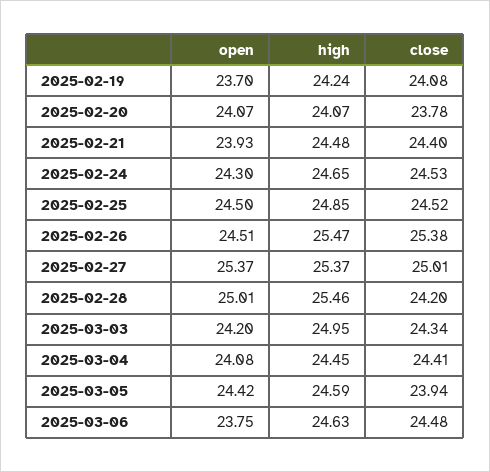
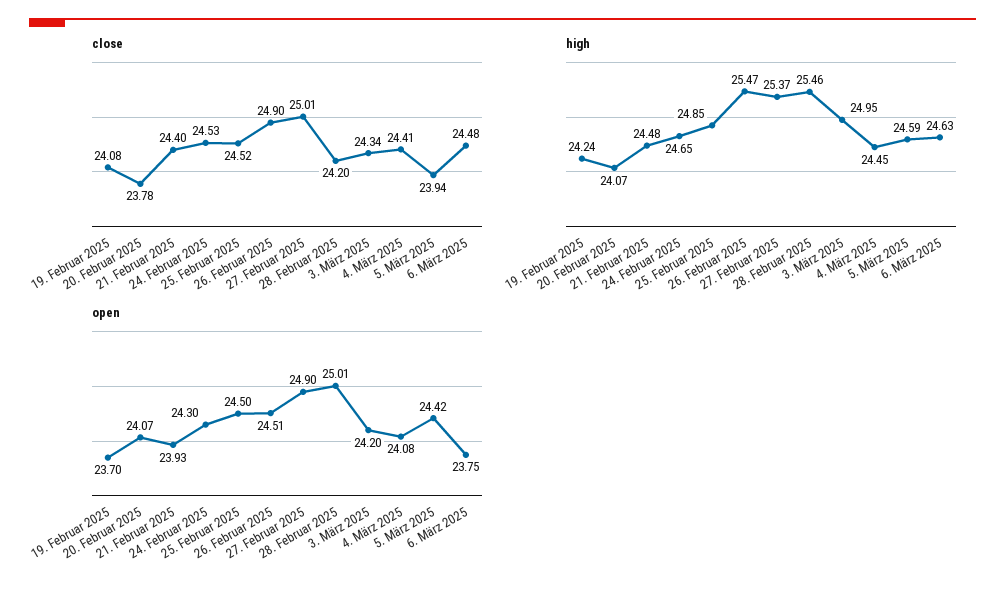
close, 2025-02-26: 25.38 -> 24.9
open, 2025-02-27: 25.37 -> 24.9

